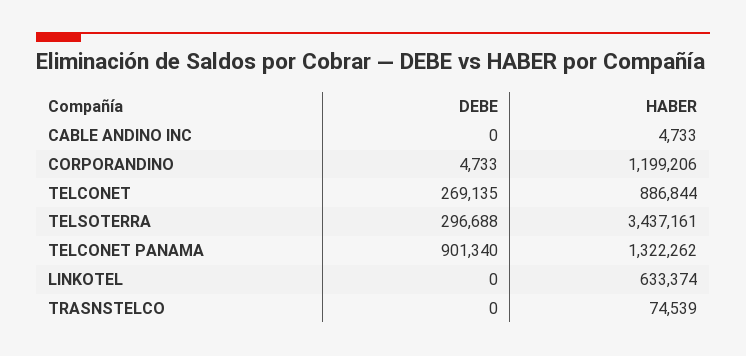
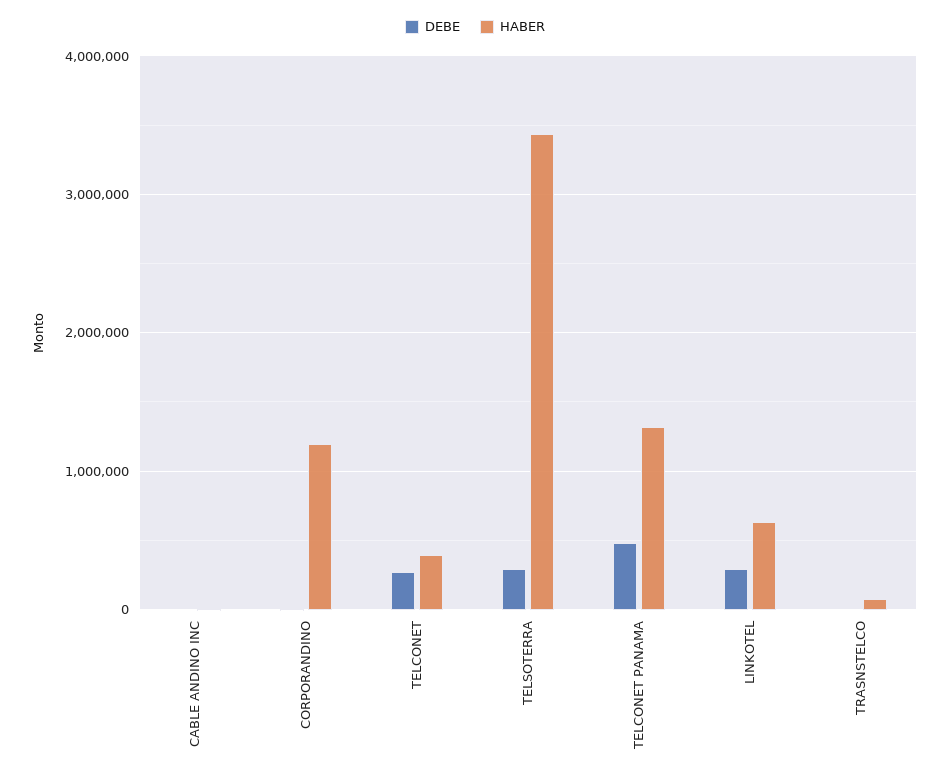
HABER, TELCONET: 886844 -> 400000
DEBE, TELCONET PANAMA: 901340 -> 500000
DEBE, LINKOTEL: 0 -> 300000

